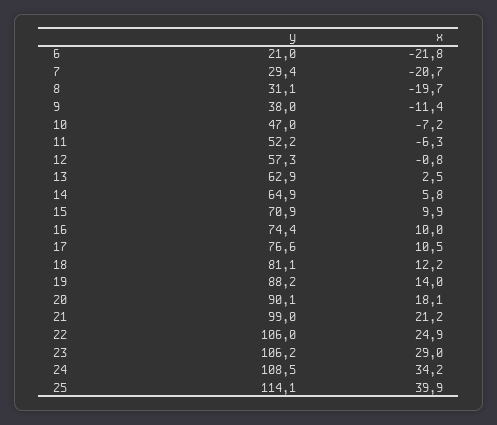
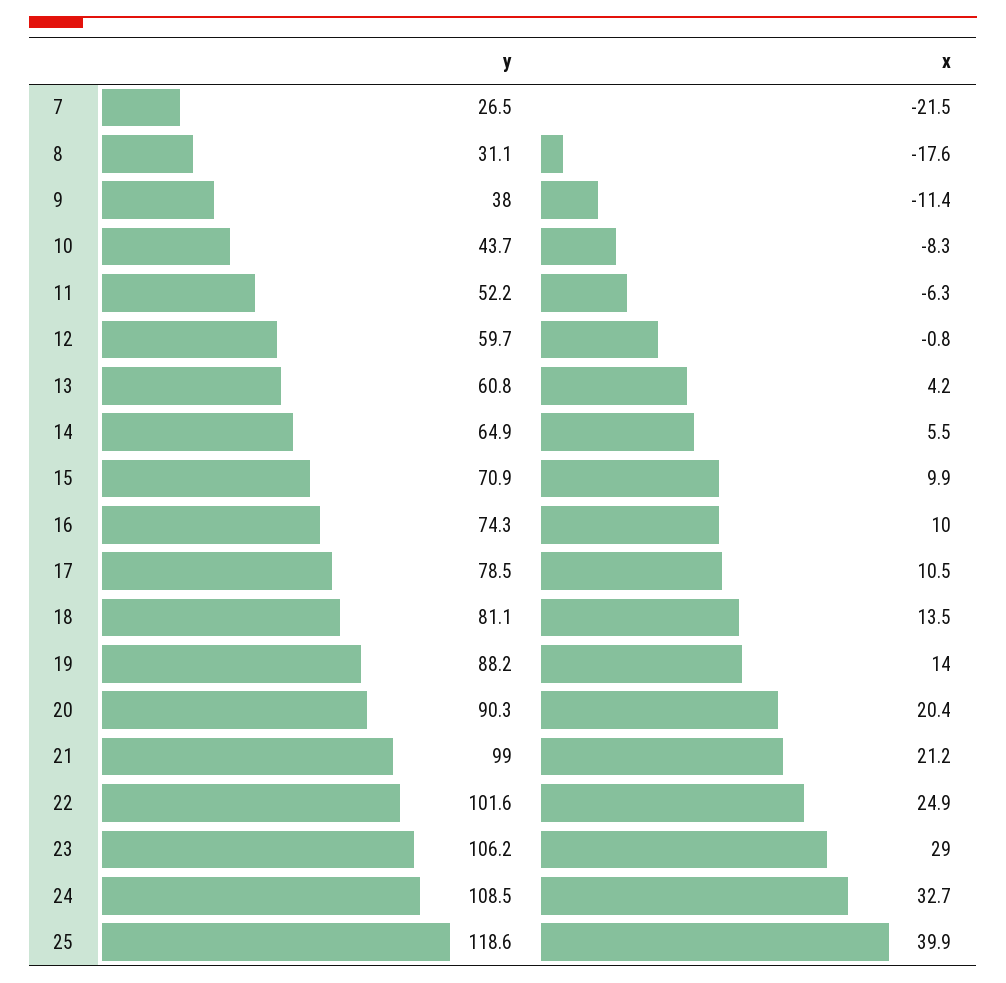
y, 6: 21 -> none
x, 6: -21.8 -> none
y, 7: 29.4 -> 26.5
x, 7: -20.7 -> -21.5
x, 8: -19.7 -> -17.6
y, 10: 47 -> 43.7
x, 10: -7.2 -> -8.3
y, 12: 57.3 -> 59.7
y, 13: 62.9 -> 60.8
x, 13: 2.5 -> 4.2
x, 14: 5.8 -> 5.5
y, 16: 74.4 -> 74.3
y, 17: 76.6 -> 78.5
x, 18: 12.2 -> 13.5
y, 20: 90.1 -> 90.3
x, 20: 18.1 -> 20.4
y, 22: 106 -> 101.6
x, 24: 34.2 -> 32.7
y, 25: 114.1 -> 118.6

